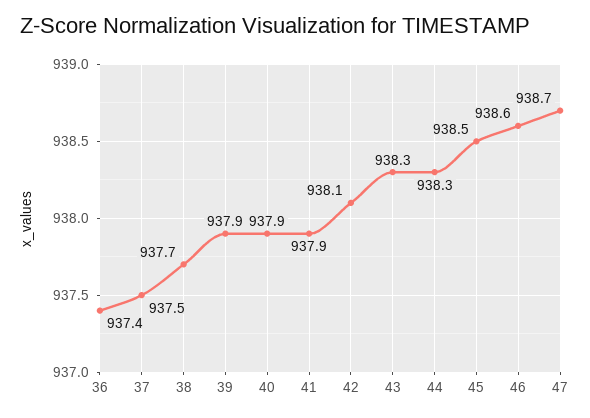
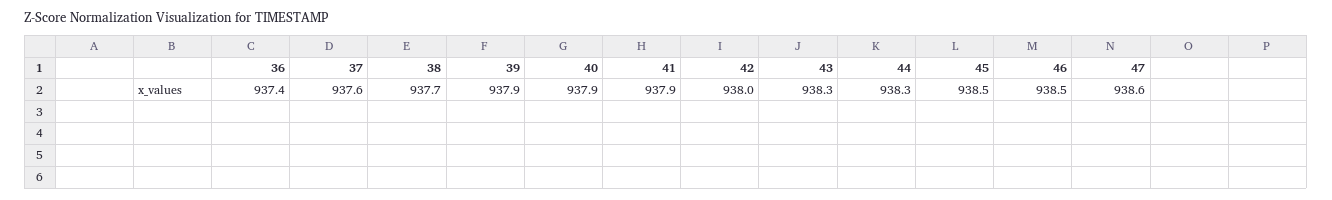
37: 937.5 -> 937.6
42: 938.1 -> 938
46: 938.6 -> 938.5
47: 938.7 -> 938.6

